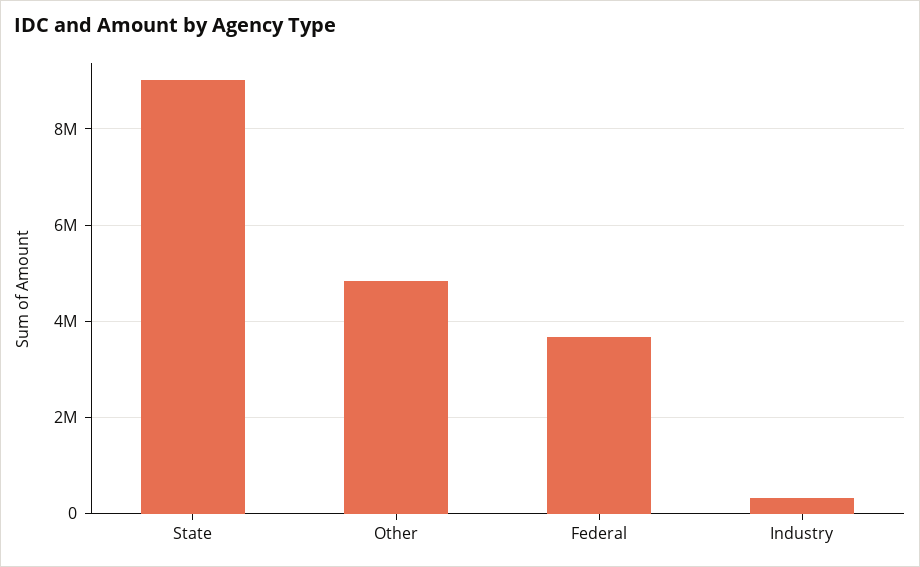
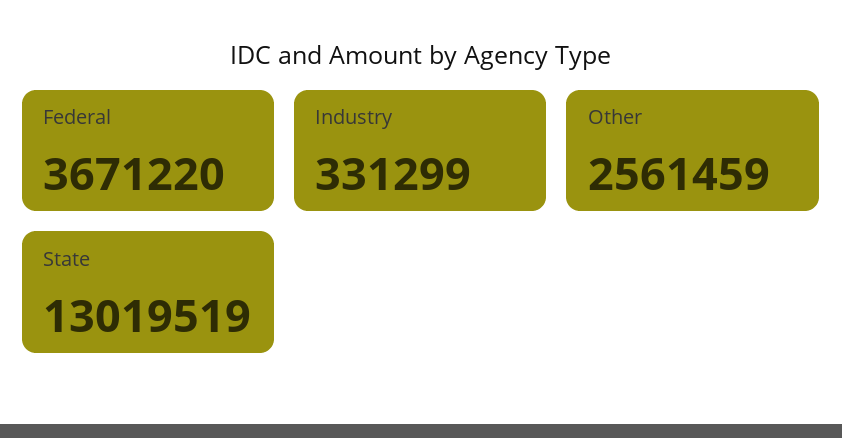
State: 9000000 -> 13019519
Other: 4800000 -> 2561459

